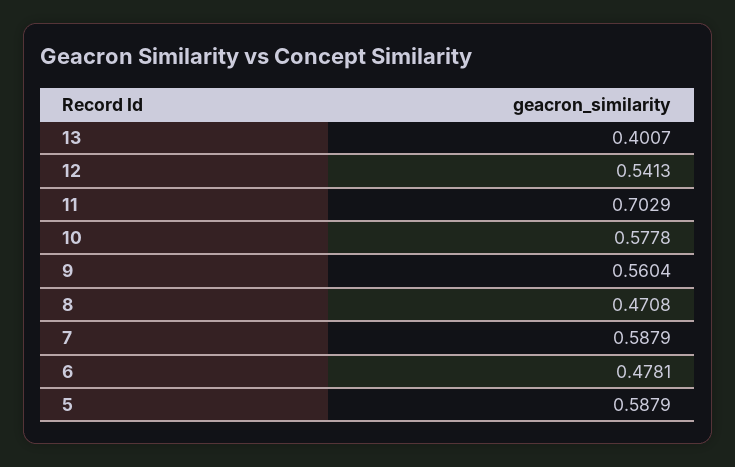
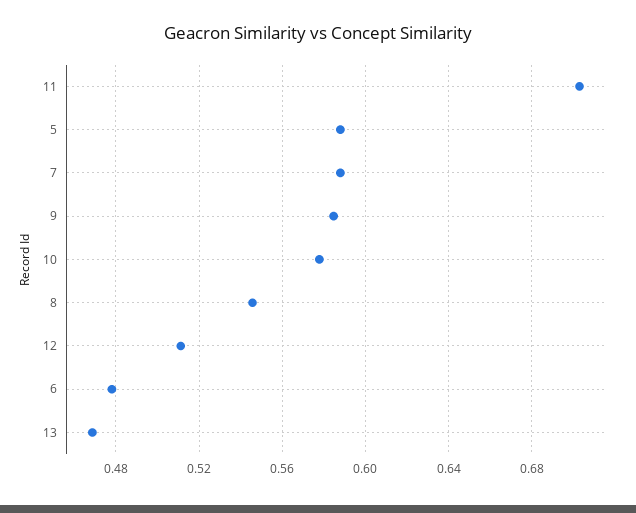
13: 0.4007 -> 0.47
12: 0.5413 -> 0.51
9: 0.5604 -> 0.585
8: 0.4708 -> 0.545

